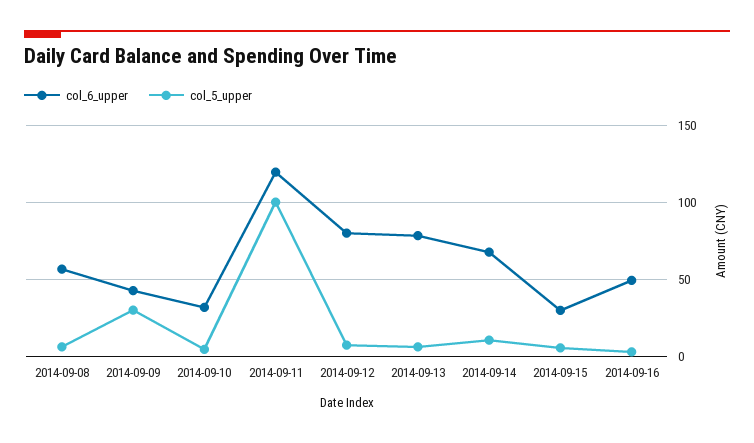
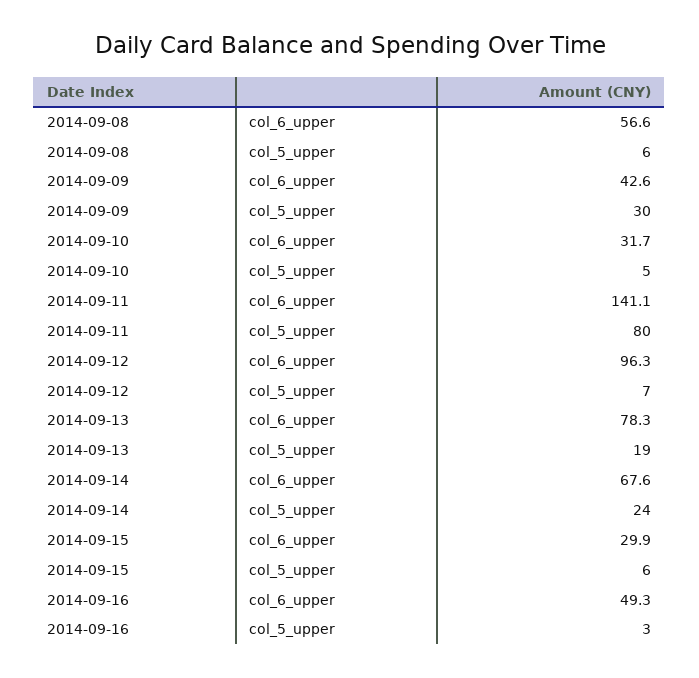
col_6_upper, 2014-09-11: 120 -> 141.1
col_5_upper, 2014-09-11: 100 -> 80
col_6_upper, 2014-09-12: 80 -> 96.3
col_5_upper, 2014-09-13: 5 -> 19
col_5_upper, 2014-09-14: 10 -> 24

